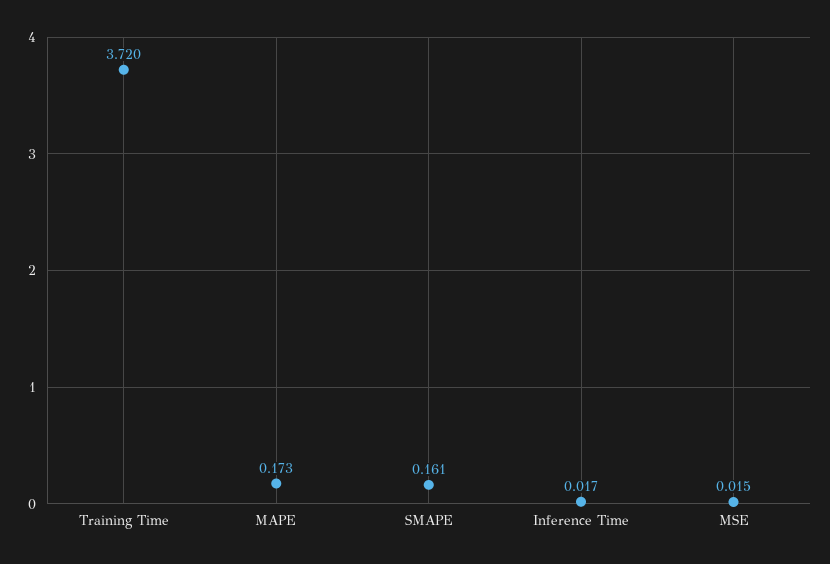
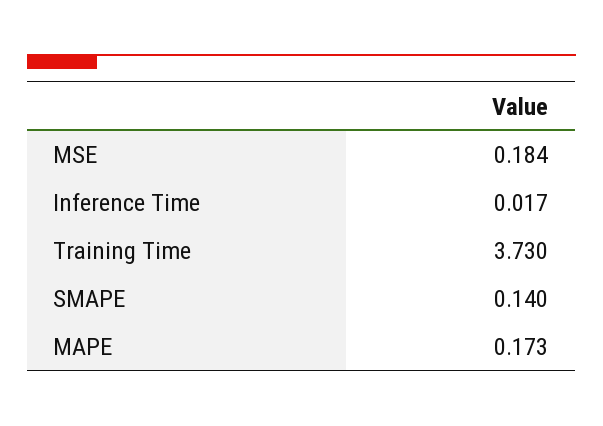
Training Time: 3.72 -> 3.73
SMAPE: 0.161 -> 0.14
MSE: 0.015 -> 0.184

